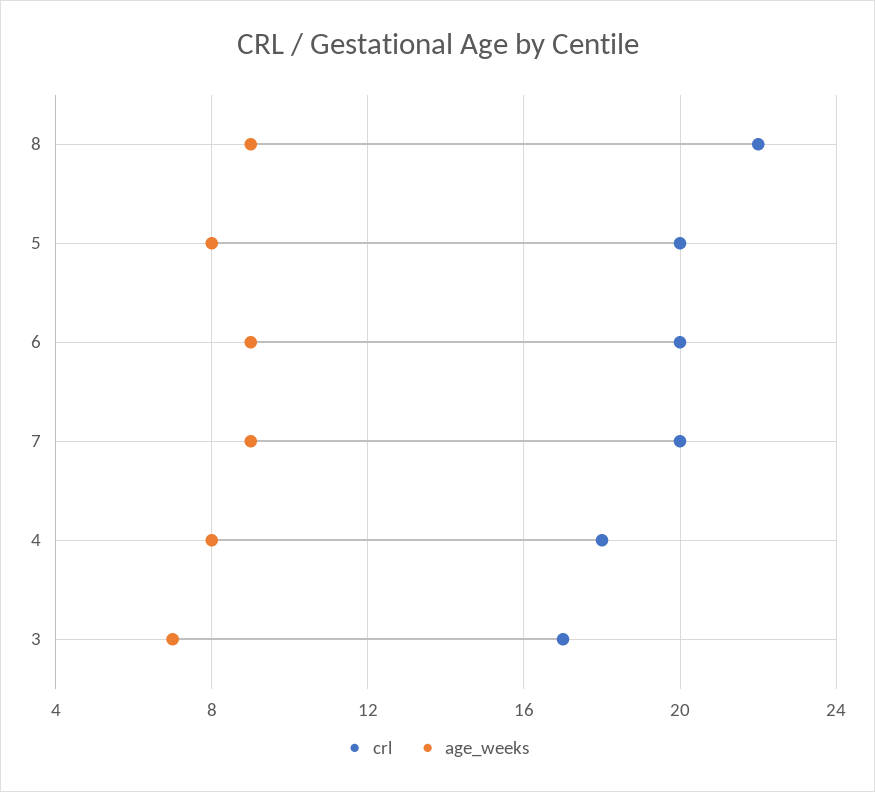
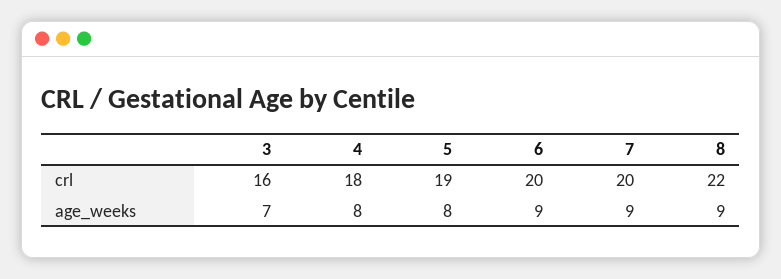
crl, 5: 20 -> 19
crl, 3: 17 -> 16

